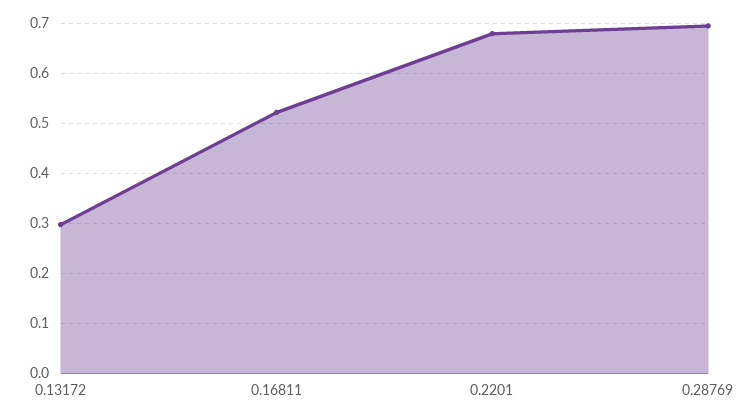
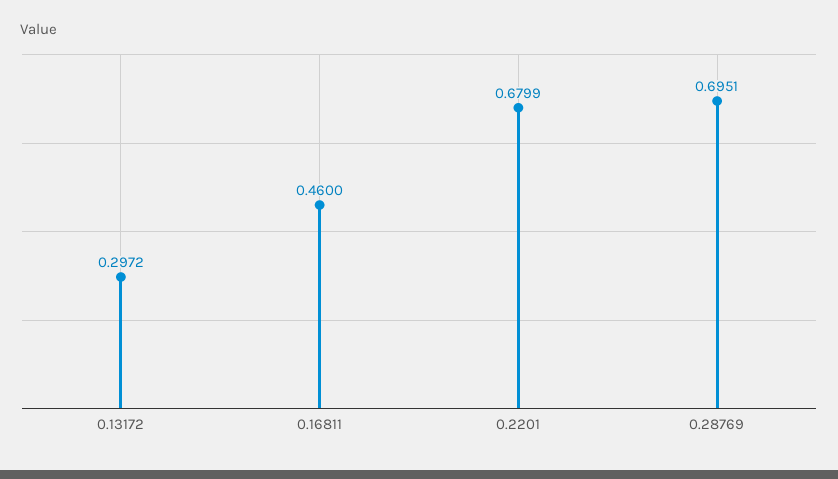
0.16811: 0.52 -> 0.46

